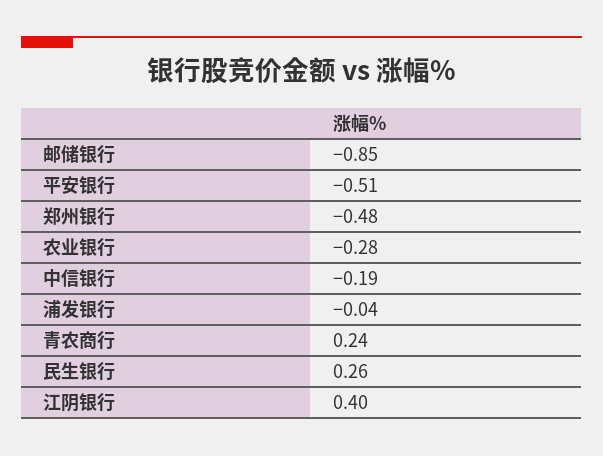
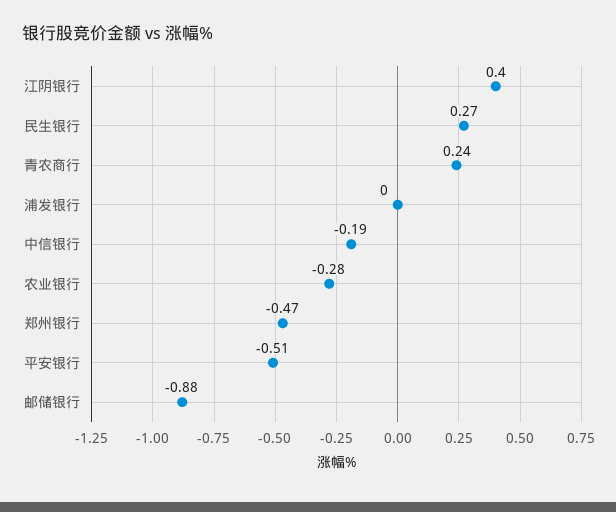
邮储银行: -0.85 -> -0.88
郑州银行: -0.48 -> -0.47
浦发银行: -0.04 -> 0
民生银行: 0.26 -> 0.27

